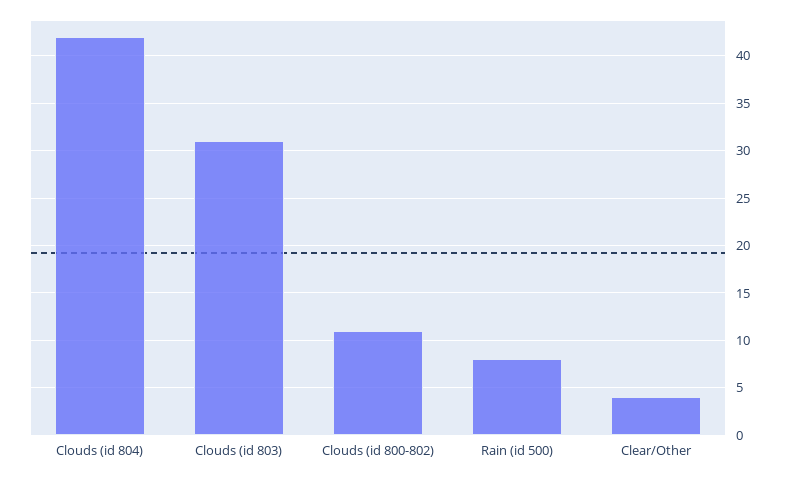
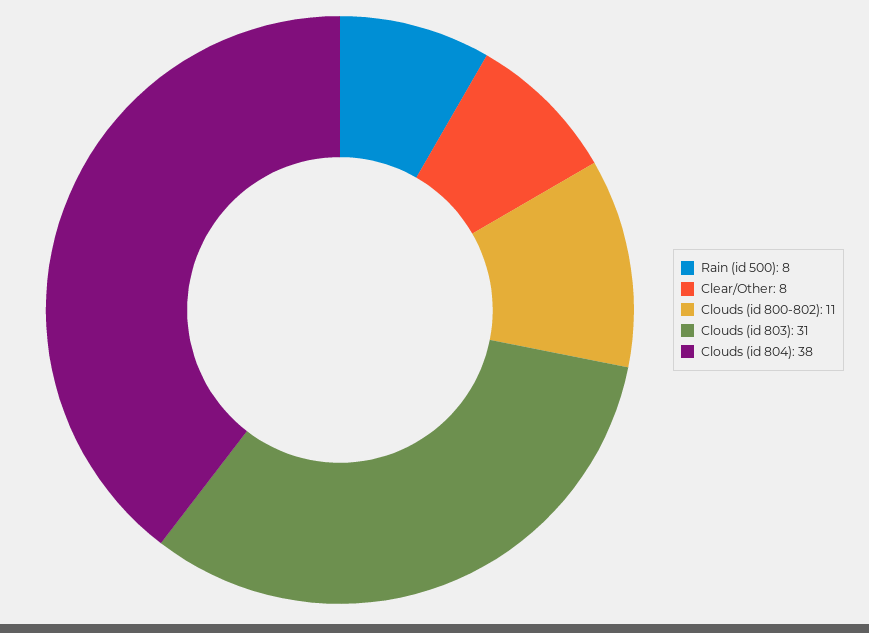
Clouds (id 804): 42 -> 38
Clear/Other: 4 -> 8

